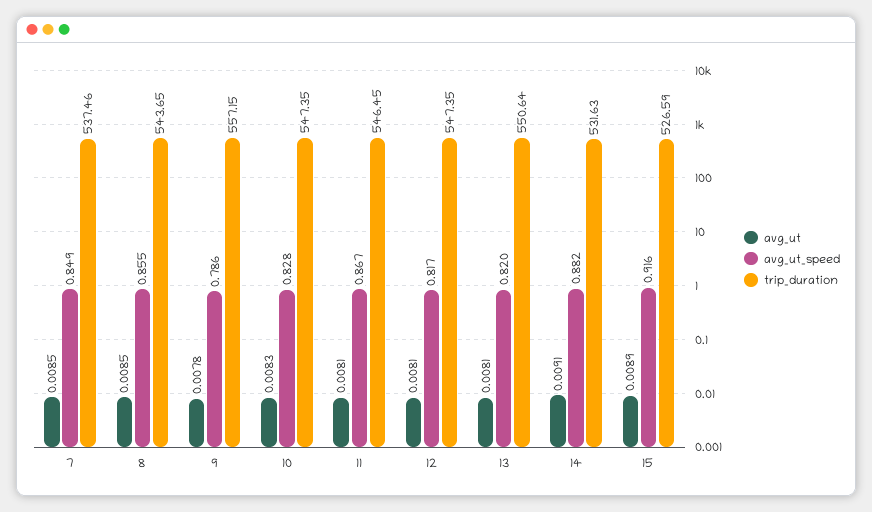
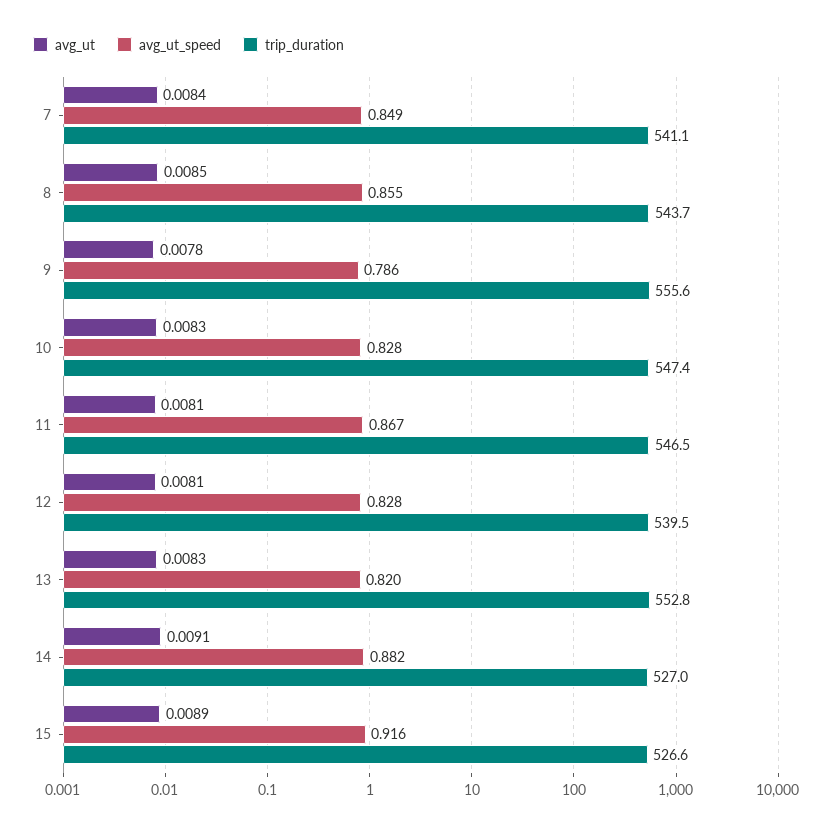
avg_ut, 7: 0.0085 -> 0.0084
trip_duration, 7: 537.46 -> 541.1
trip_duration, 9: 557.15 -> 555.6
avg_ut_speed, 12: 0.817 -> 0.828
trip_duration, 12: 547.35 -> 539.5
avg_ut, 13: 0.0081 -> 0.0083
trip_duration, 13: 550.64 -> 552.8
trip_duration, 14: 531.63 -> 527

